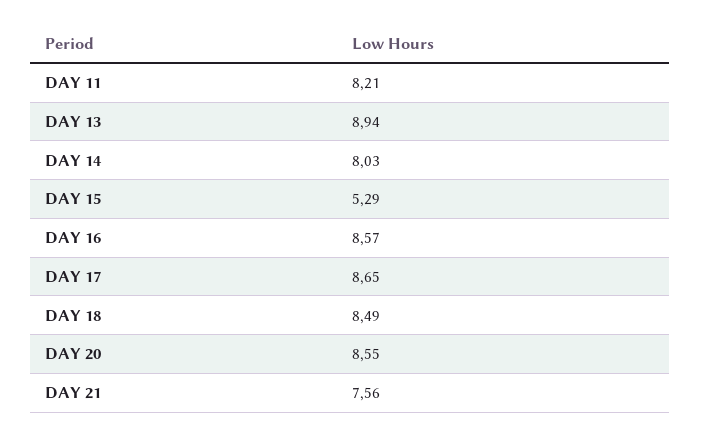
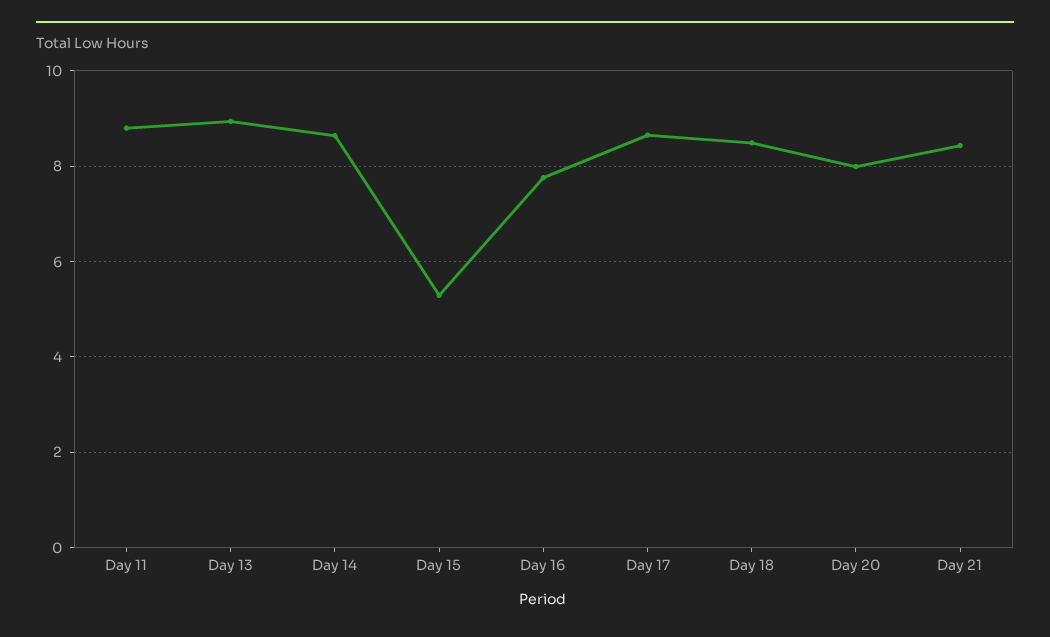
DAY 11: 8.21 -> 8.8
DAY 14: 8.03 -> 8.6
DAY 16: 8.57 -> 7.8
DAY 20: 8.55 -> 8
DAY 21: 7.56 -> 8.4

